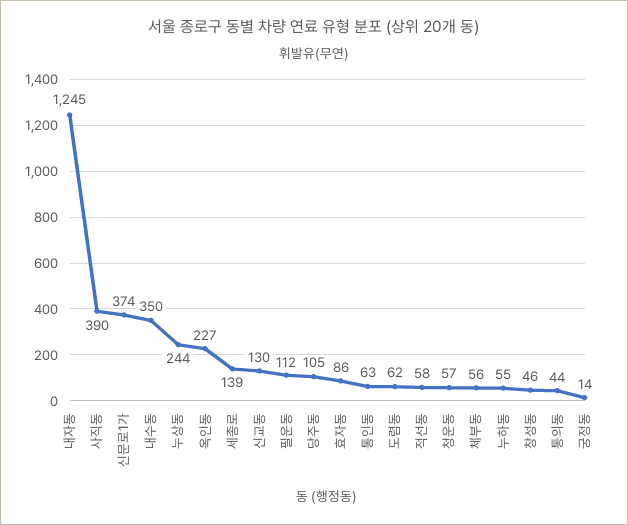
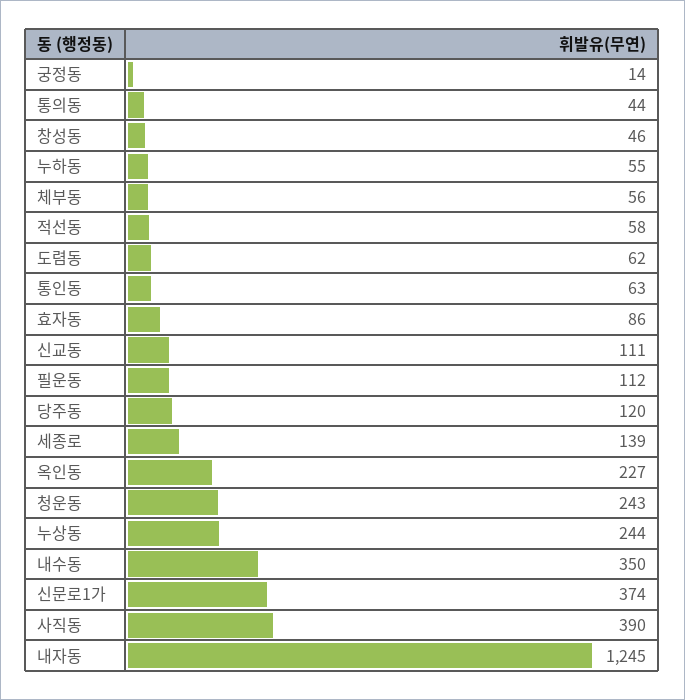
신교동: 130 -> 111
당주동: 105 -> 120
청운동: 57 -> 243

